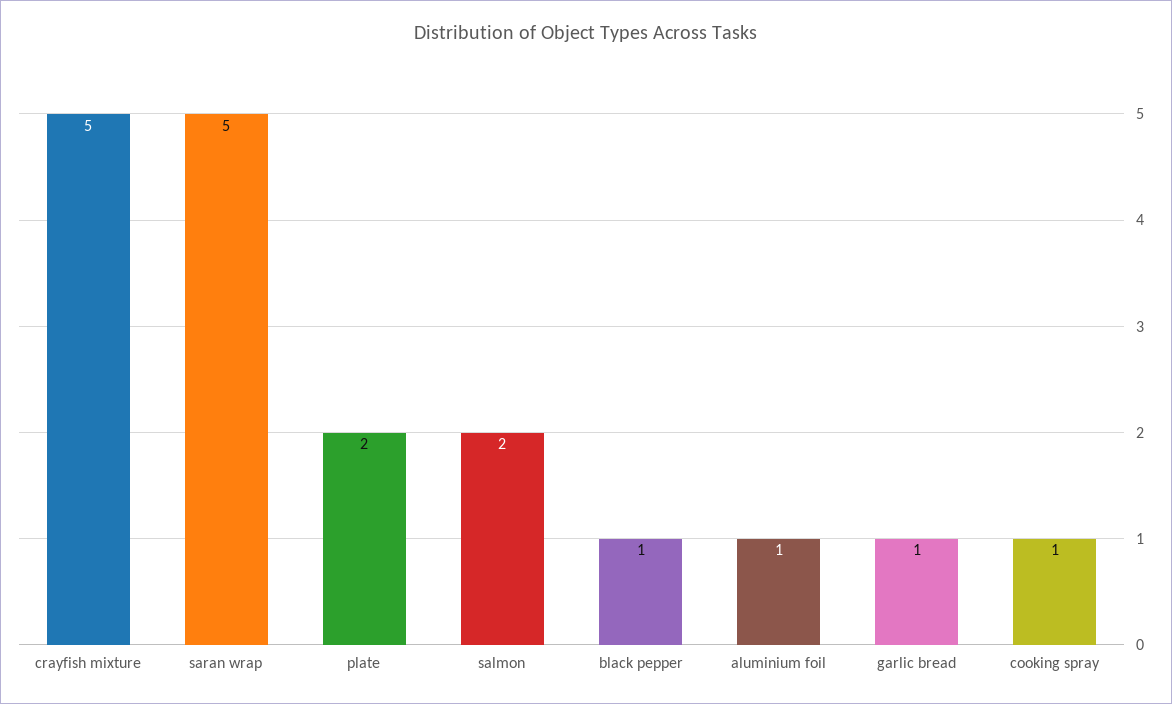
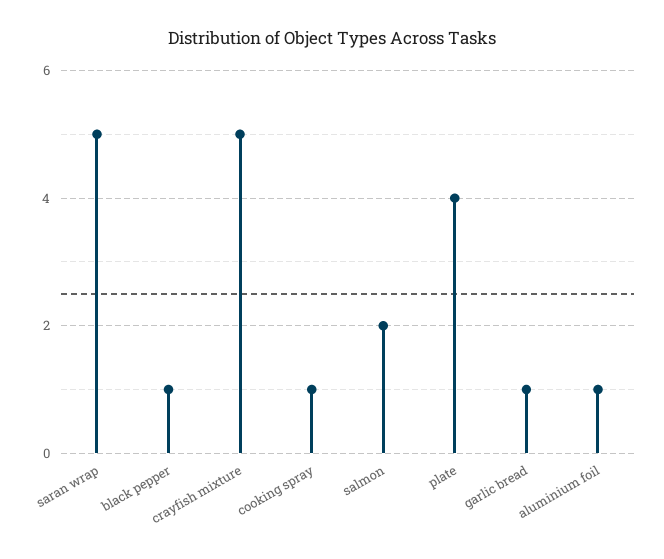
plate: 2 -> 4

